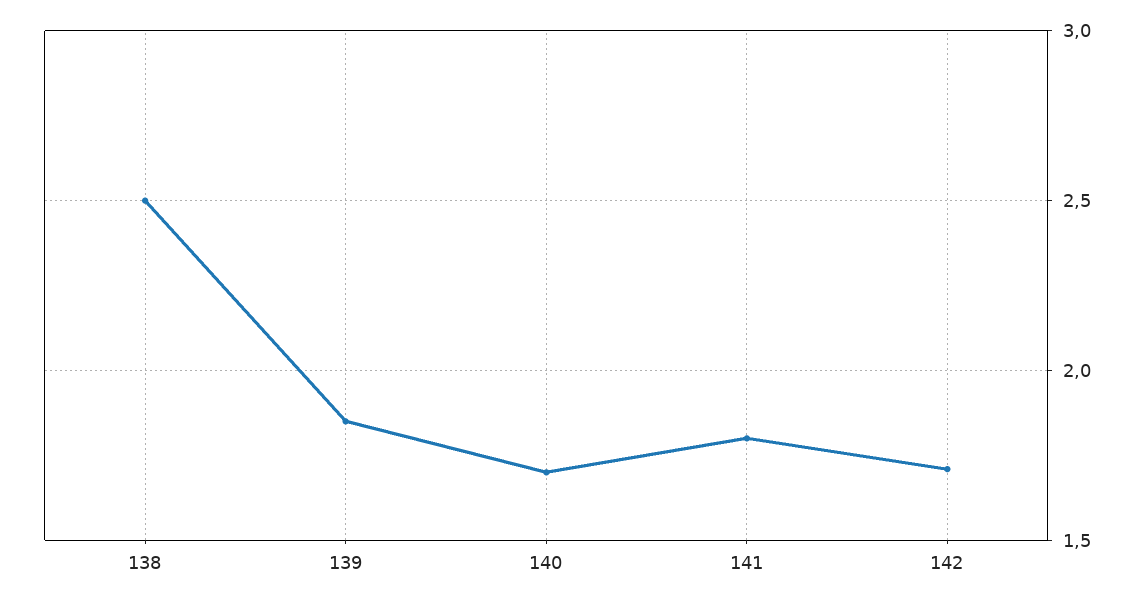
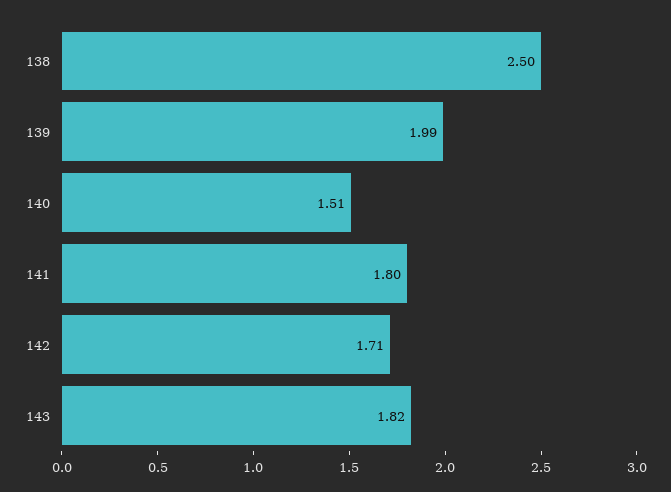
139: 1.85 -> 1.99
140: 1.7 -> 1.51
143: none -> 1.82

